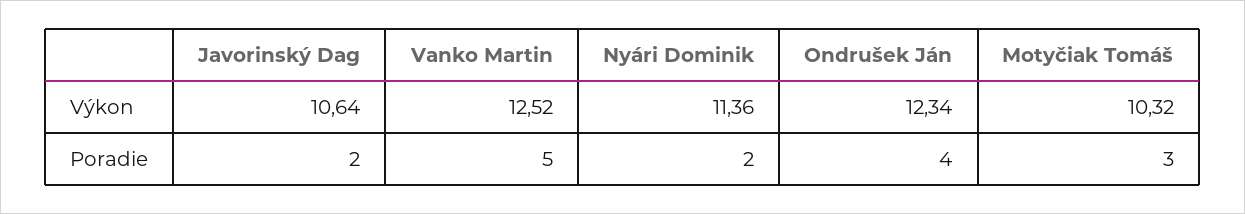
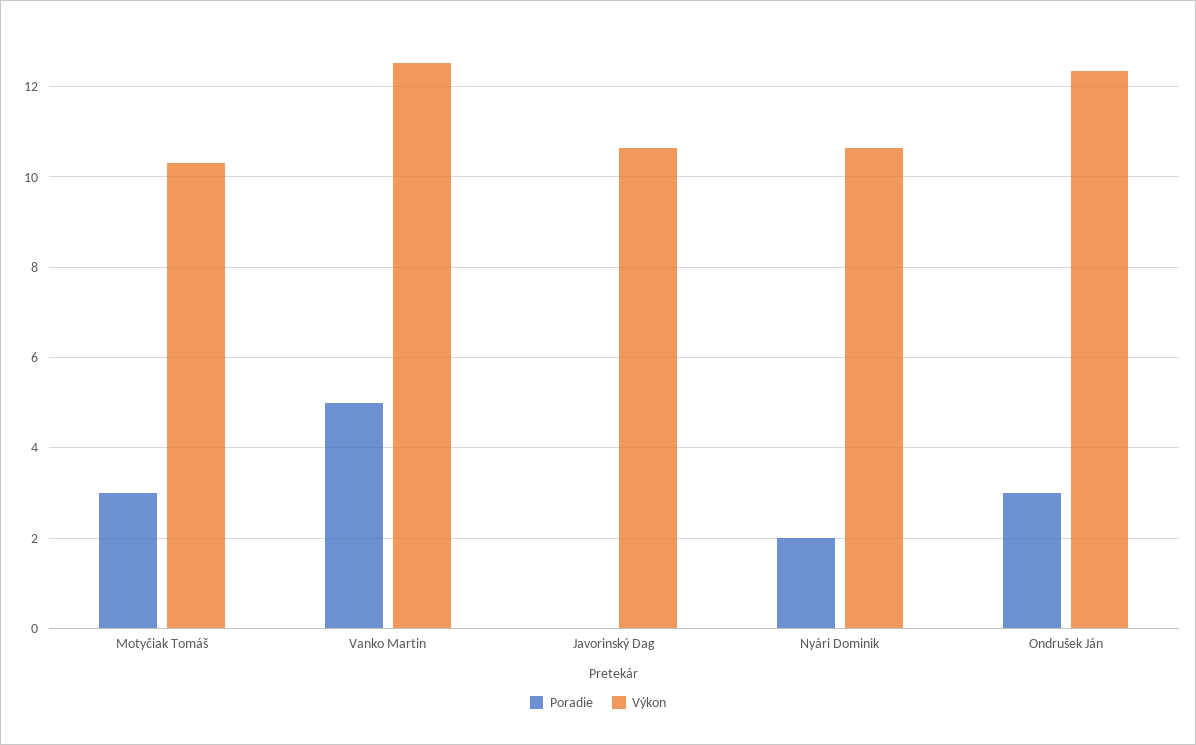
Výkon, Nyári Dominik: 11.36 -> 10.6
Poradie, Javorinský Dag: 2 -> 0
Poradie, Ondrušek Ján: 4 -> 3

